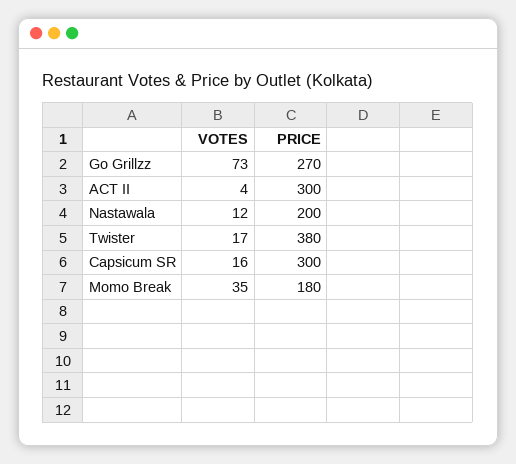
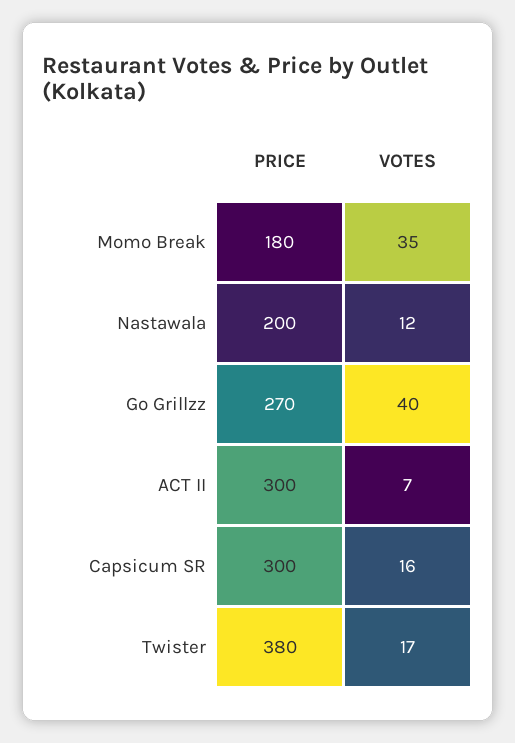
VOTES, Go Grillzz: 73 -> 40
VOTES, ACT II: 4 -> 7

